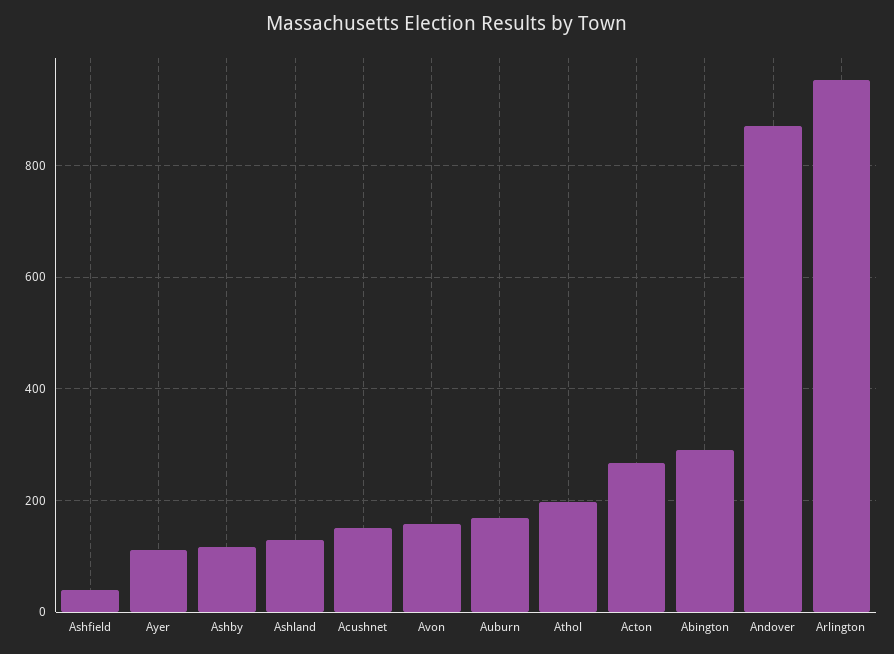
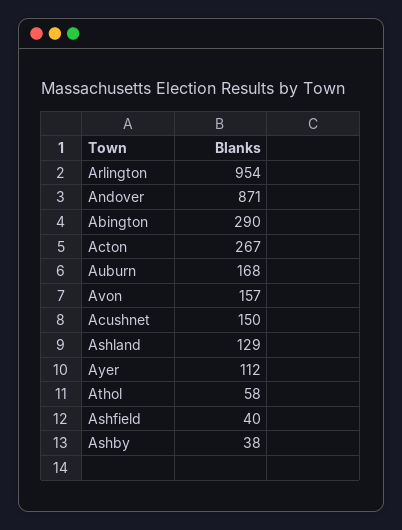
Ashby: 120 -> 38
Athol: 200 -> 58

